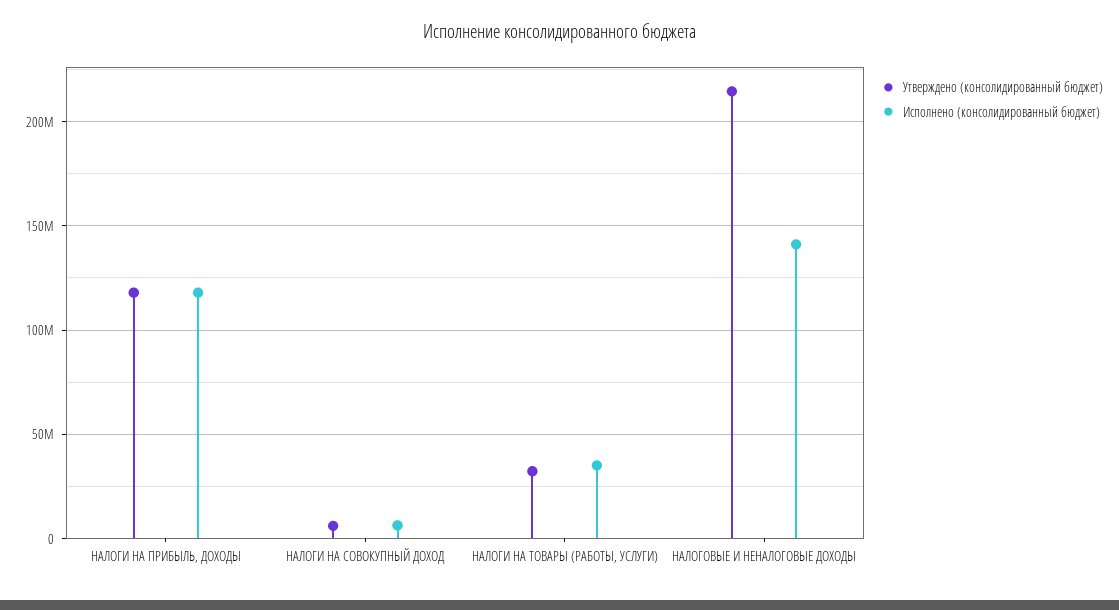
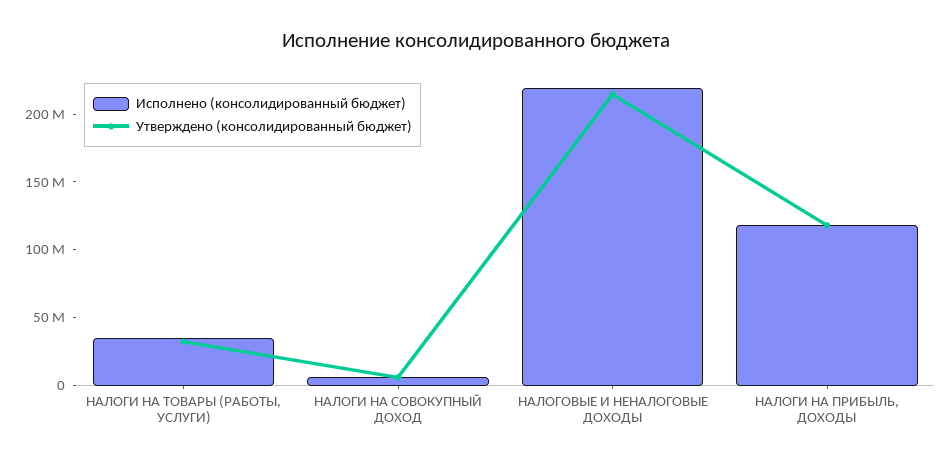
Исполнено (консолидированный бюджет), НАЛОГОВЫЕ И НЕНАЛОГОВЫЕ ДОХОДЫ: 140000000 -> 220000000

